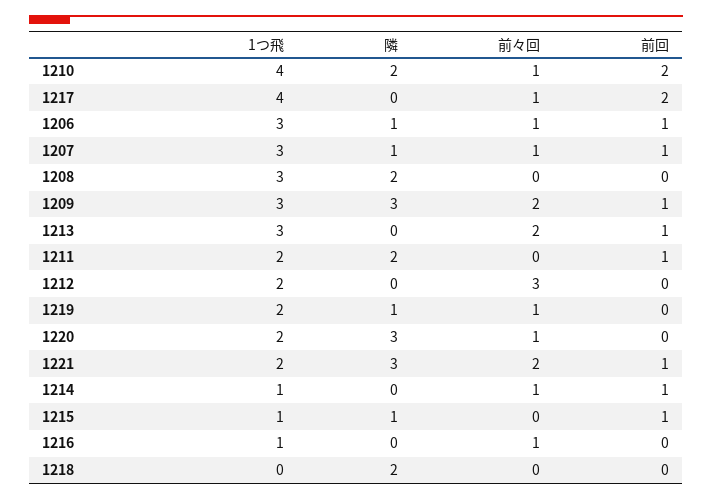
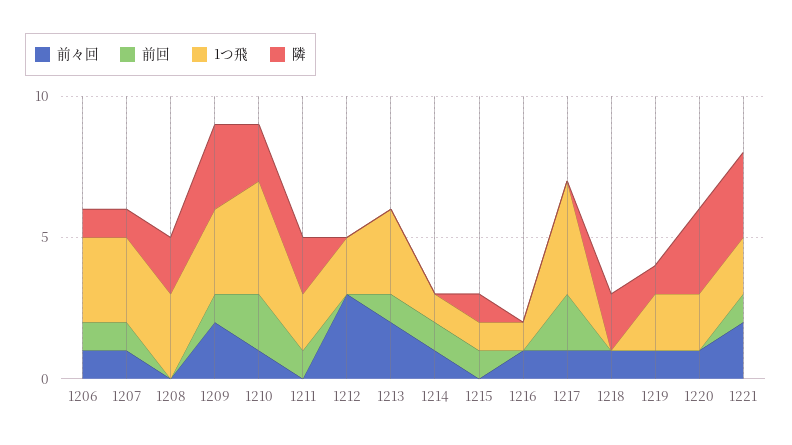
前々回, 1218: 0 -> 1

